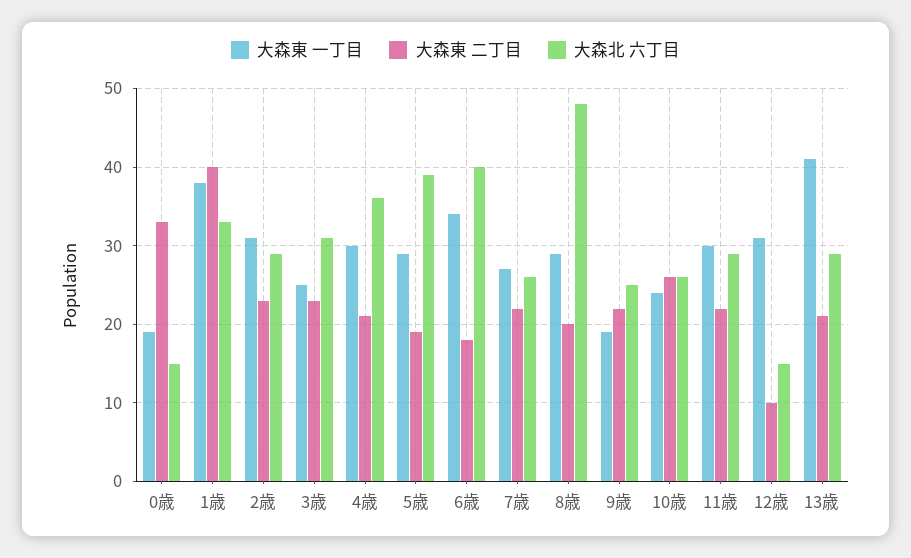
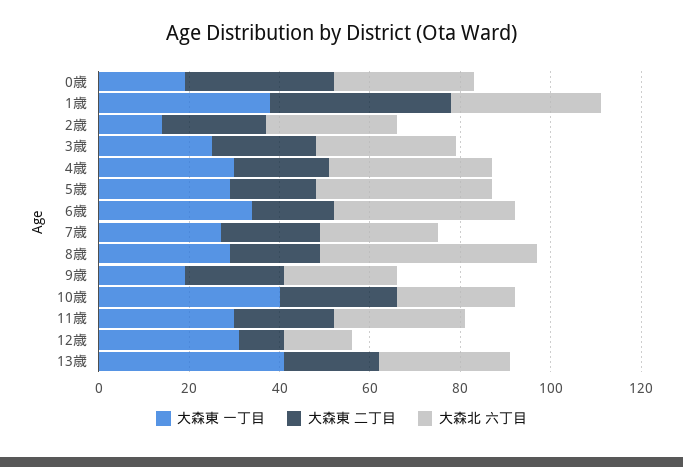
大森北 六丁目, 0歳: 15 -> 30
大森東 一丁目, 2歳: 31 -> 15
大森東 一丁目, 10歳: 24 -> 40

